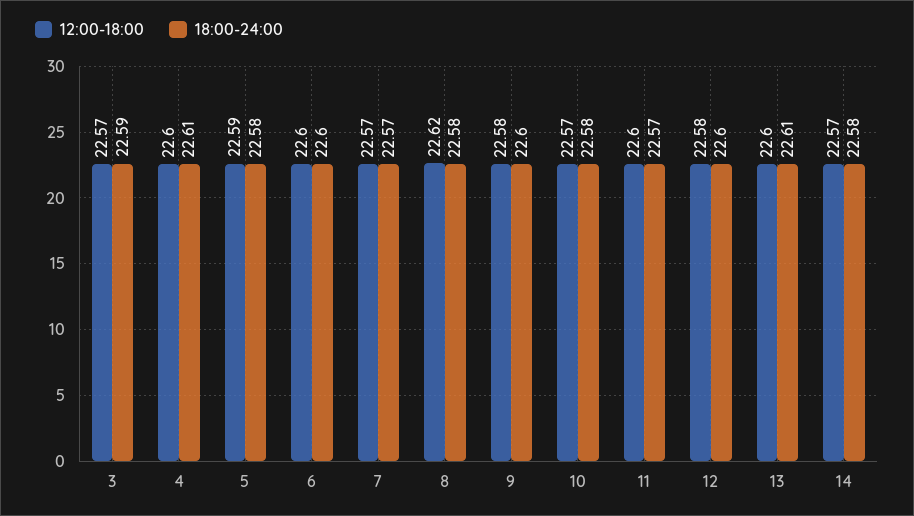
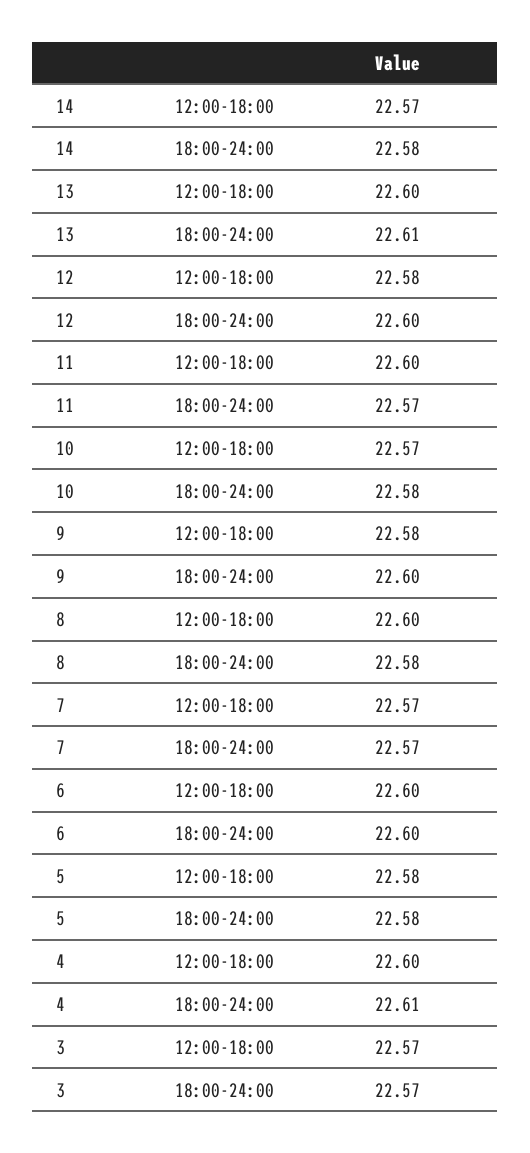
18:00-24:00, 3: 22.59 -> 22.57
12:00-18:00, 5: 22.59 -> 22.58
12:00-18:00, 8: 22.62 -> 22.6

